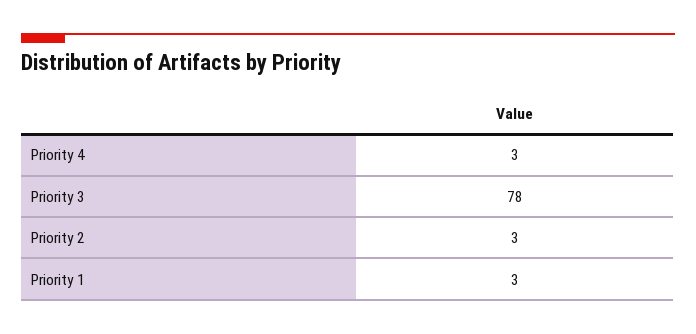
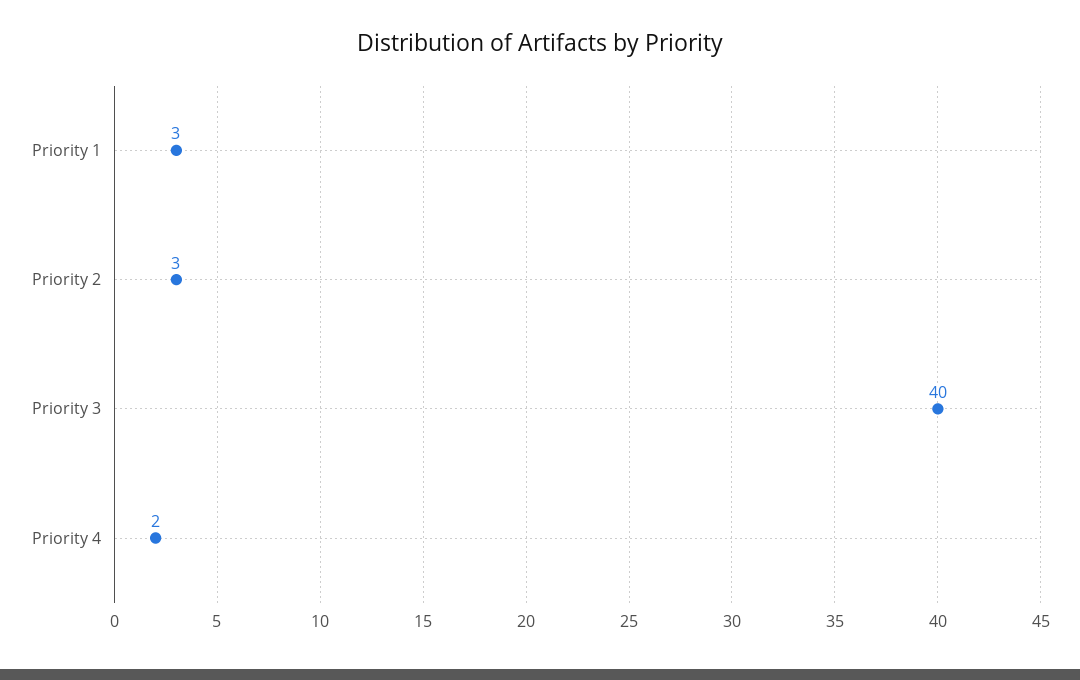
Priority 4: 3 -> 2
Priority 3: 78 -> 40

